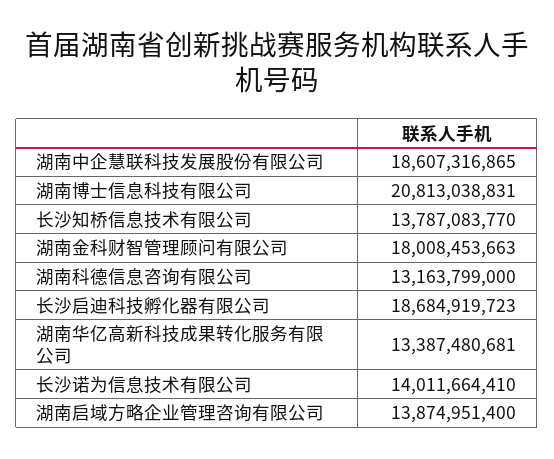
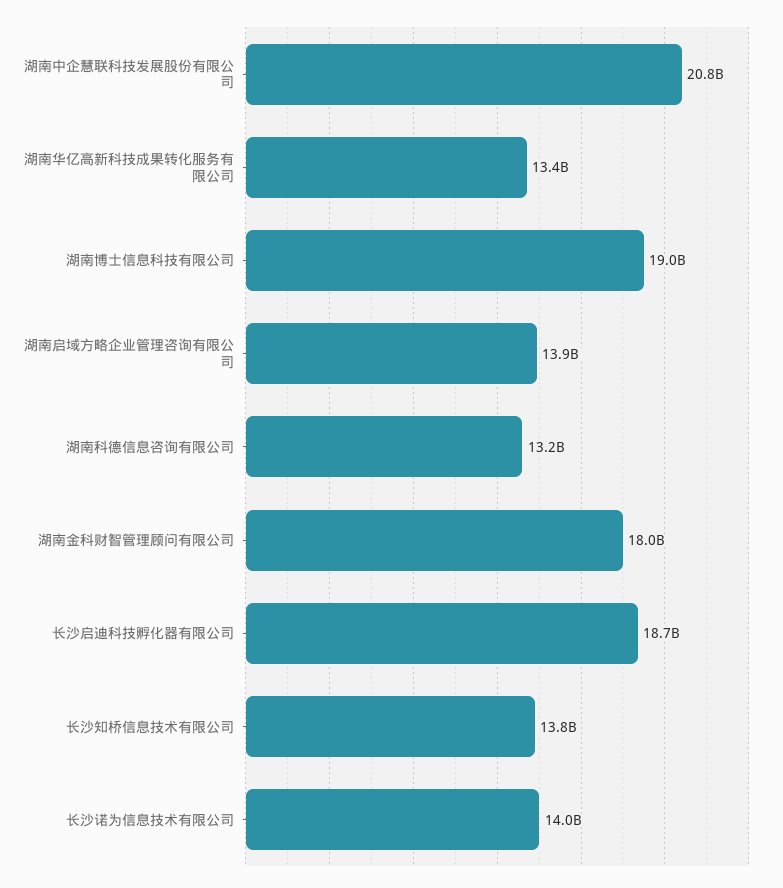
湖南中企慧联科技发展股份有限公司: 18607316865 -> 20800000000
湖南博士信息科技有限公司: 20813038831 -> 19000000000

